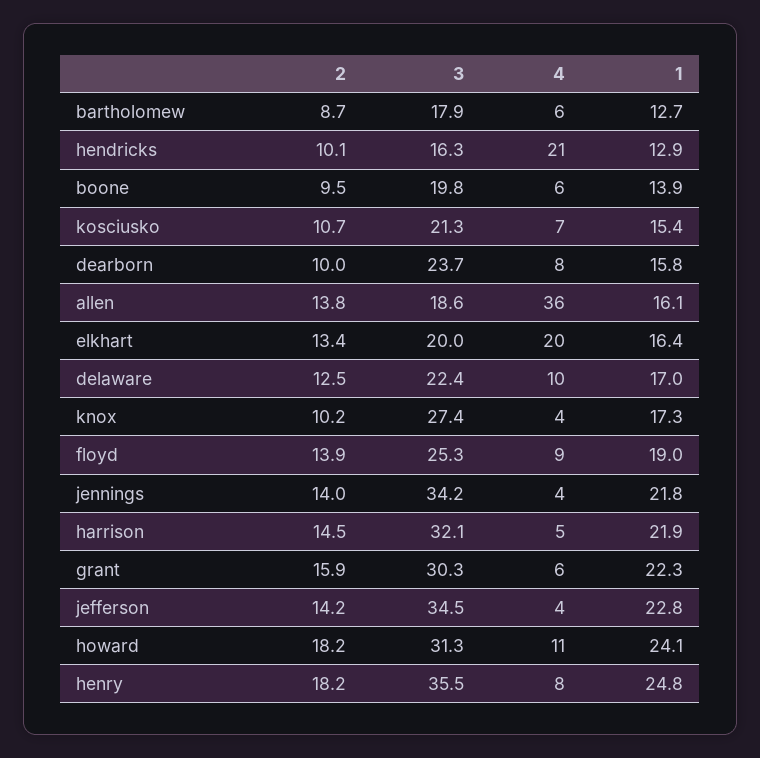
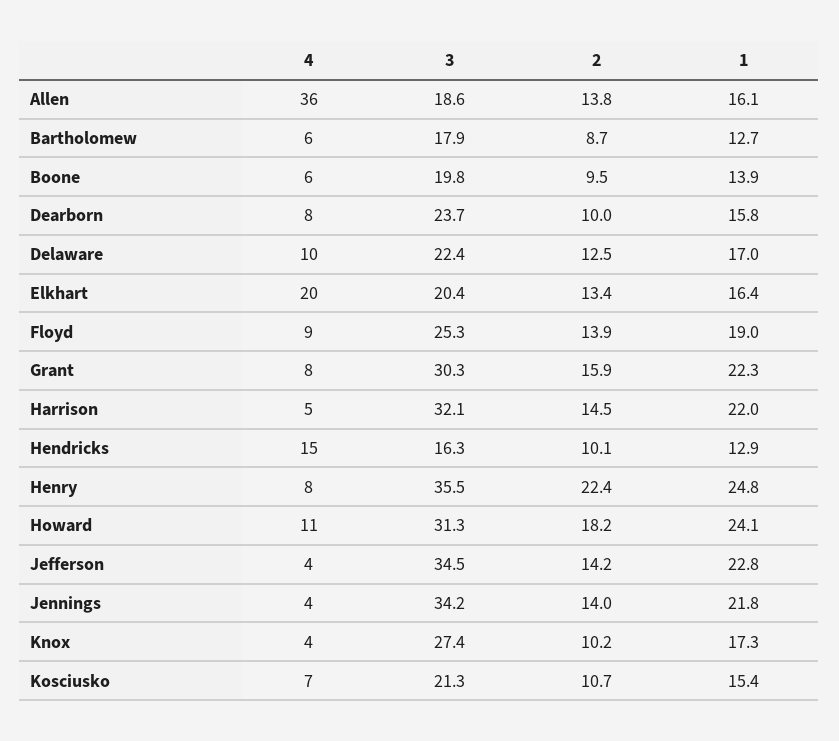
4, hendricks: 21 -> 15
3, elkhart: 20 -> 20.4
1, harrison: 21.9 -> 22
4, grant: 6 -> 8
2, henry: 18.2 -> 22.4

